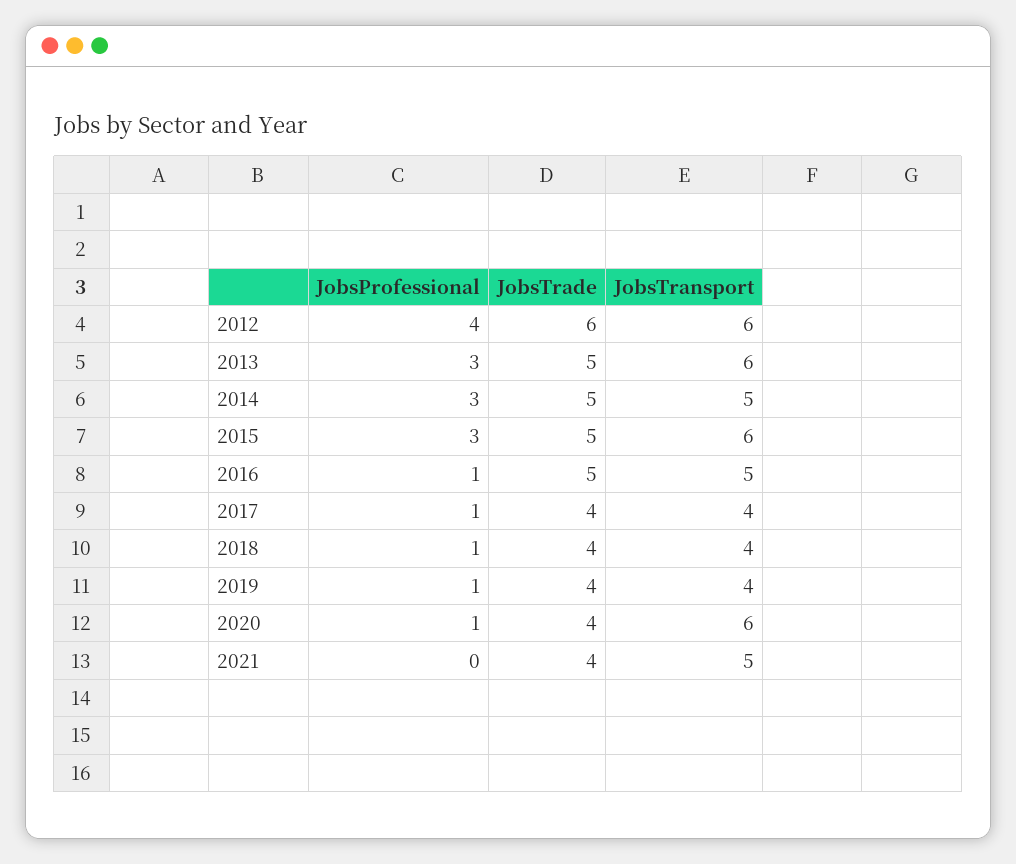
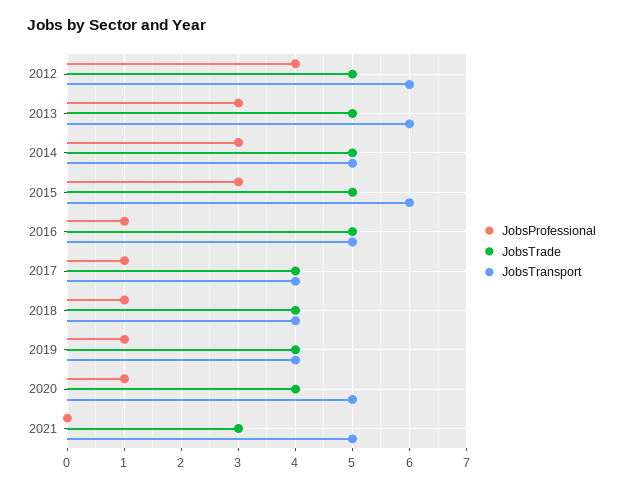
JobsTrade, 2012: 6 -> 5
JobsTransport, 2020: 6 -> 5
JobsTrade, 2021: 4 -> 3

